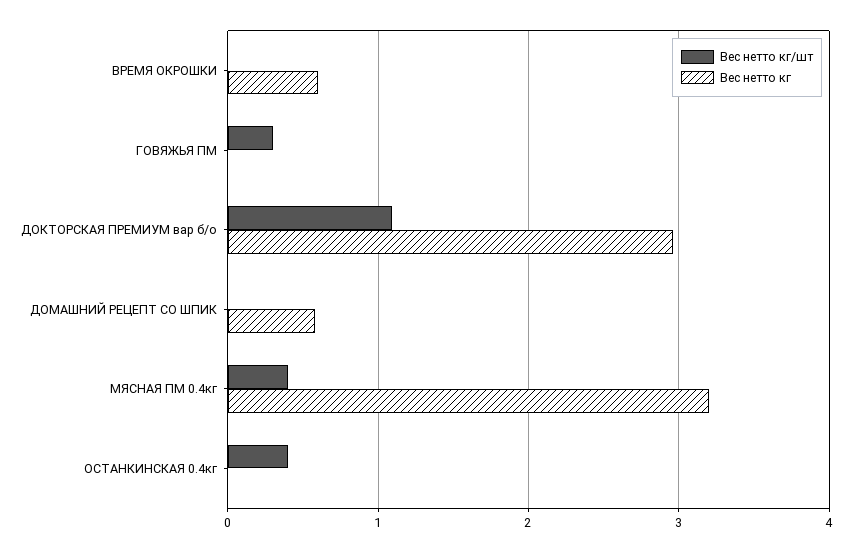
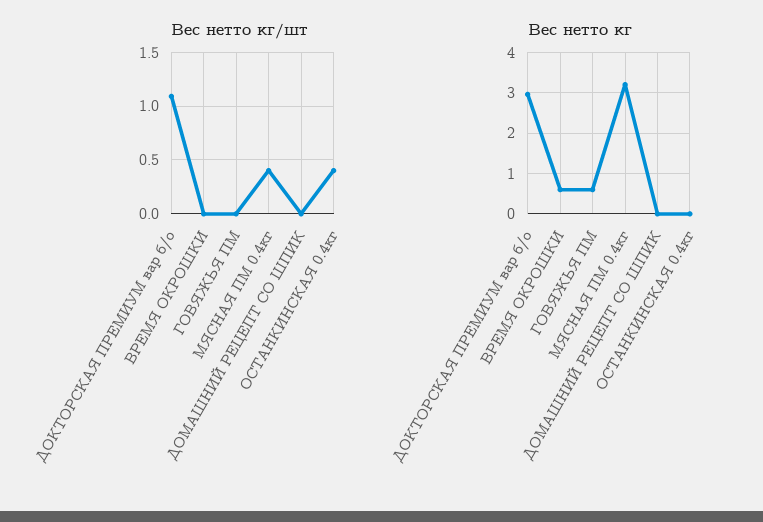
Вес нетто кг/шт, ГОВЯЖЬЯ ПМ: 0.3 -> 0
Вес нетто кг, ГОВЯЖЬЯ ПМ: 0 -> 0.6
Вес нетто кг, ДОМАШНИЙ РЕЦЕПТ СО ШПИК: 0.6 -> 0

